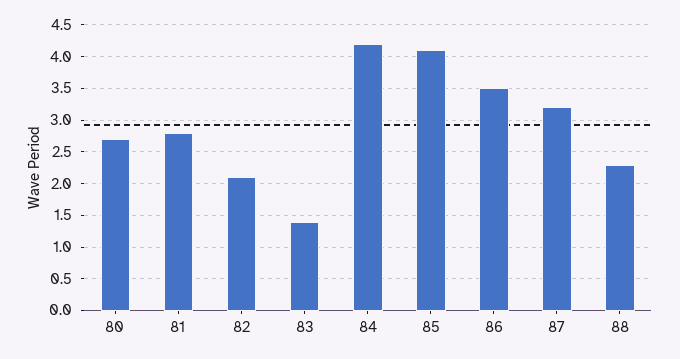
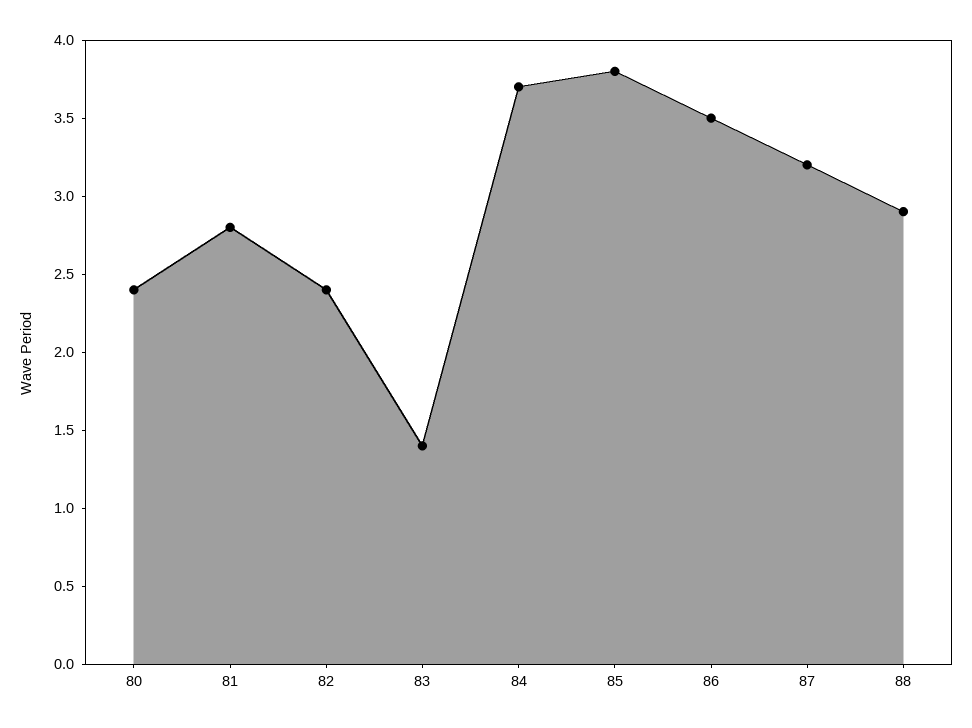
80: 2.7 -> 2.4
82: 2.1 -> 2.4
84: 4.2 -> 3.7
85: 4.1 -> 3.8
88: 2.3 -> 2.9

